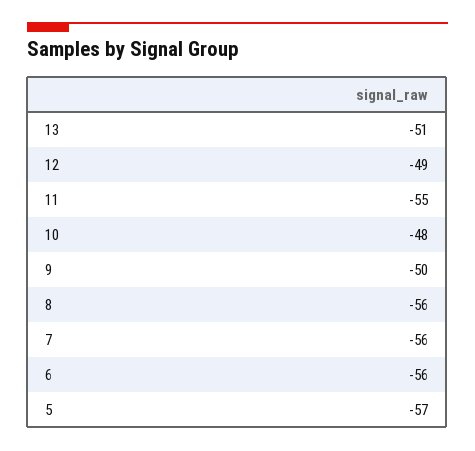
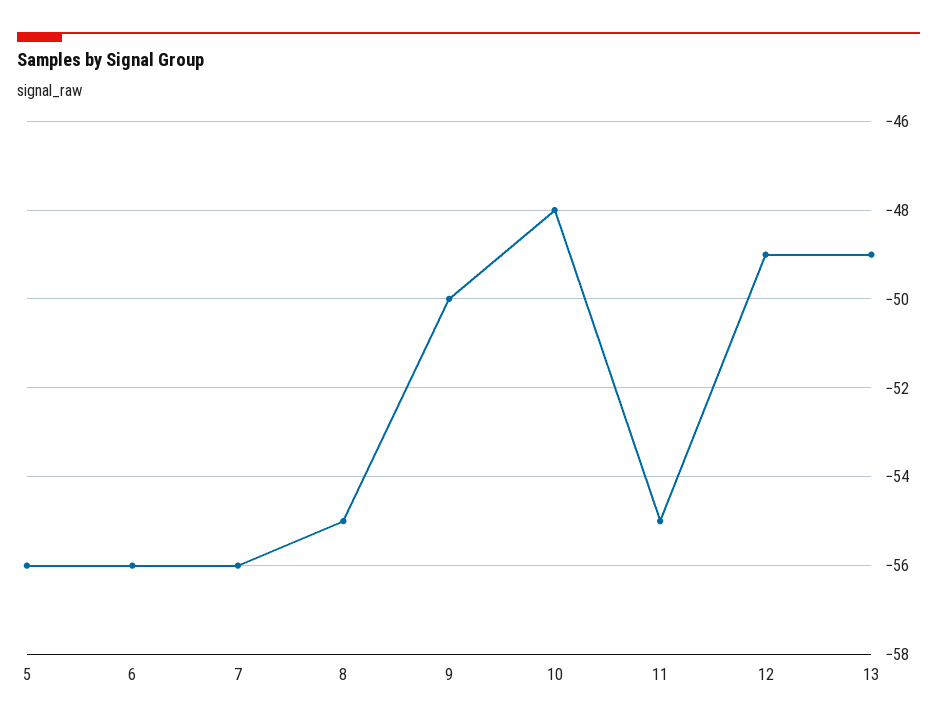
13: -51 -> -49
8: -56 -> -55
5: -57 -> -56

